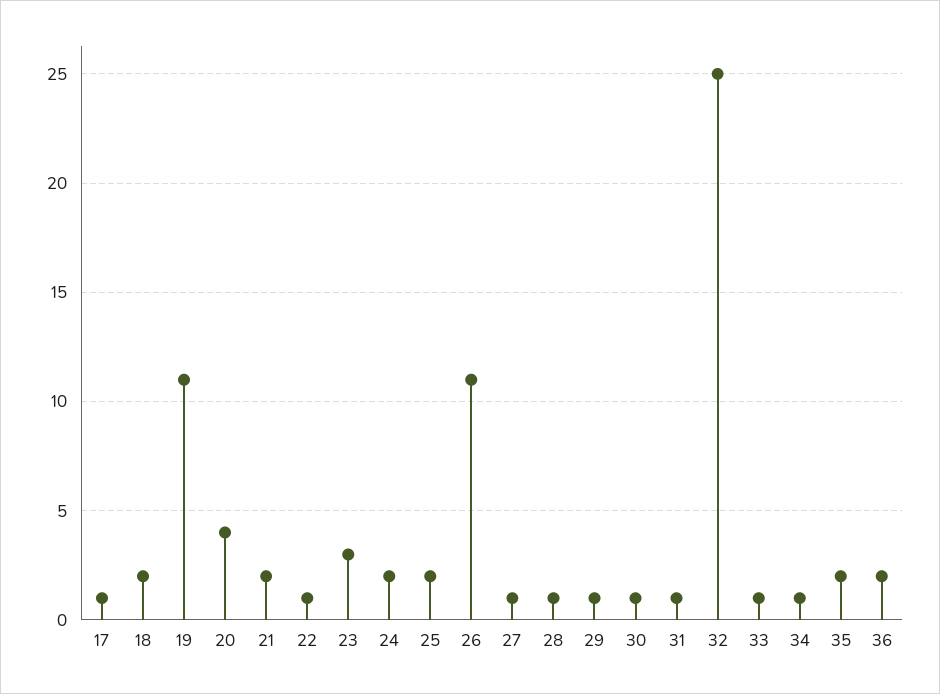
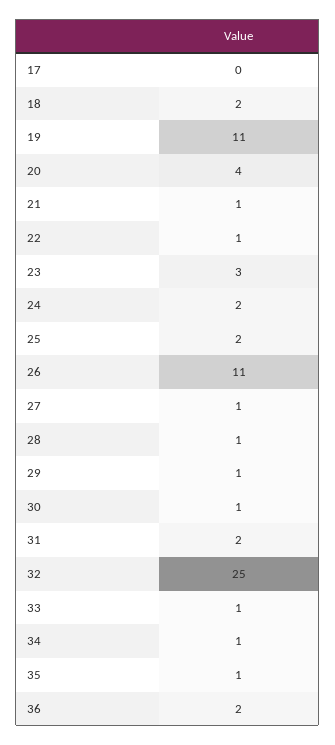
17: 1 -> 0
21: 2 -> 1
31: 1 -> 2
35: 2 -> 1

